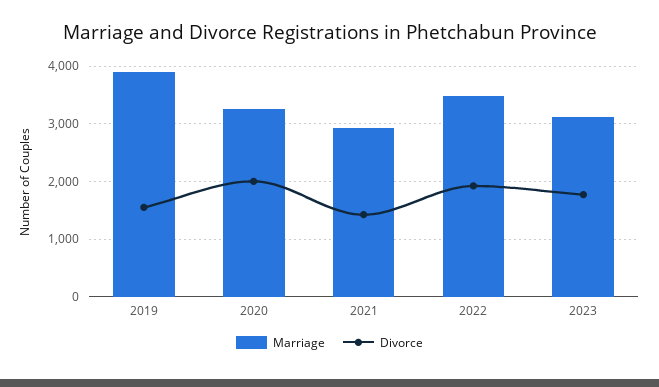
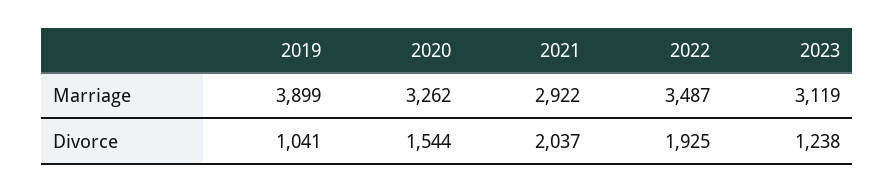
Divorce, 2019: 1600 -> 1041
Divorce, 2020: 2000 -> 1544
Divorce, 2021: 1400 -> 2037
Divorce, 2023: 1800 -> 1238

